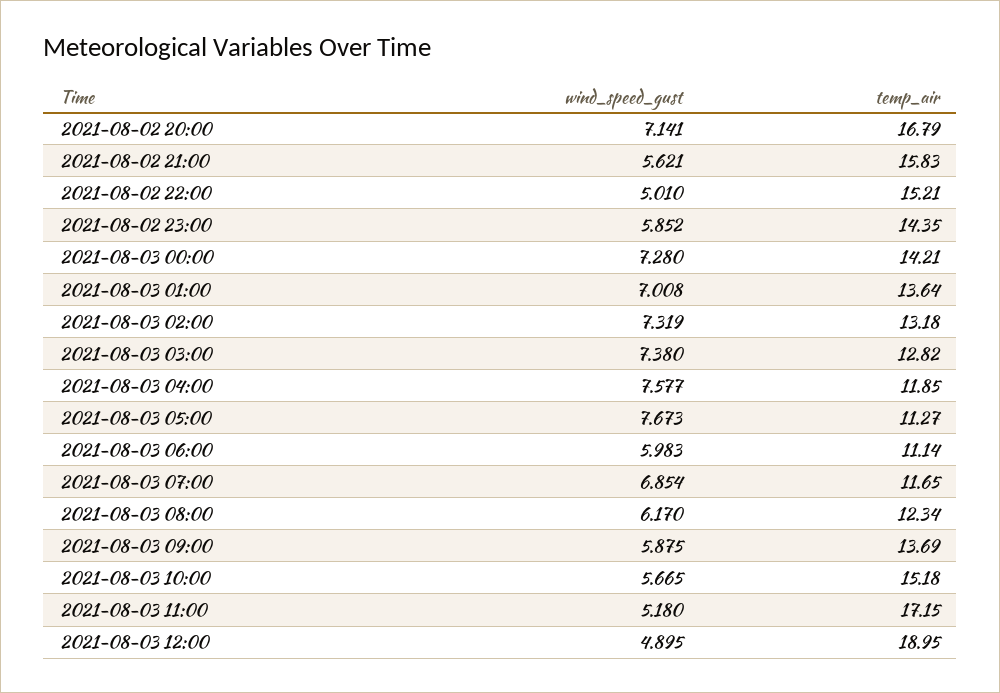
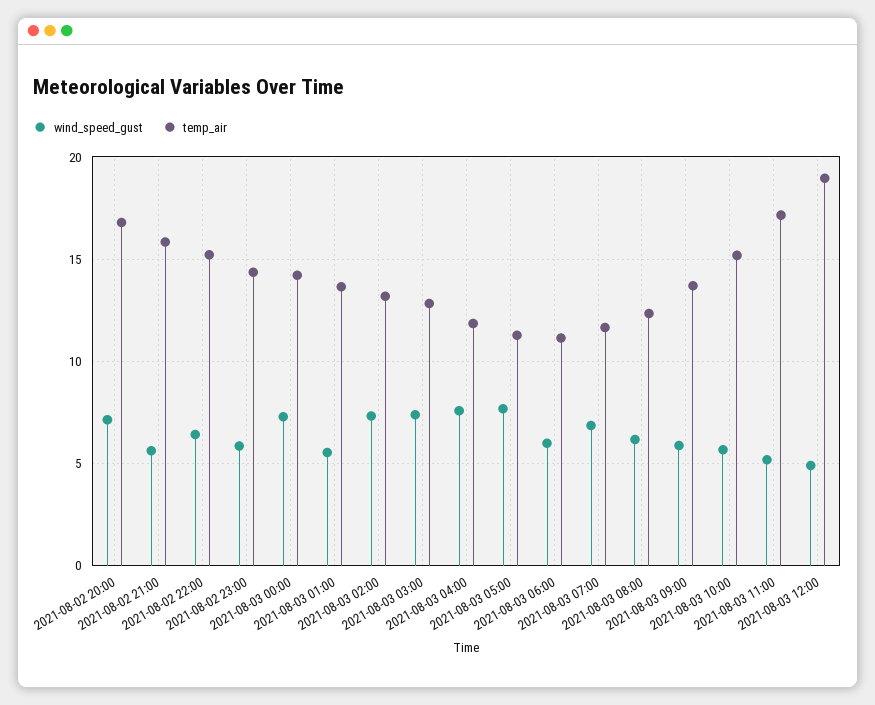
wind_speed_gust, 2021-08-02 22:00: 5.01 -> 6.5
wind_speed_gust, 2021-08-03 01:00: 7.008 -> 5.5

